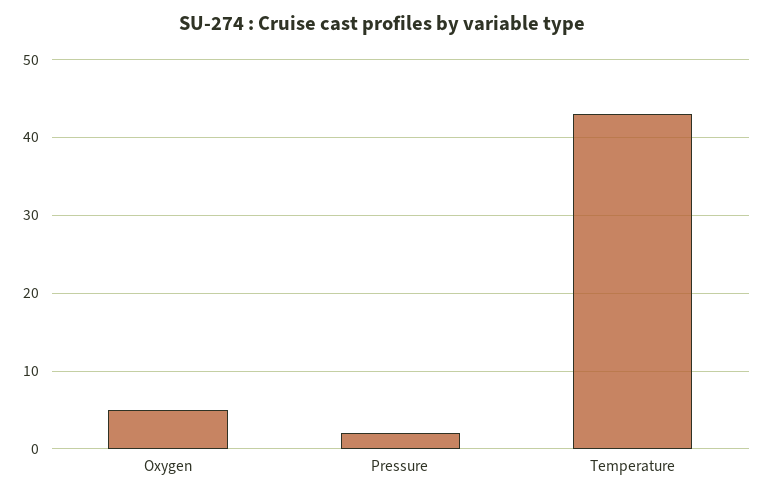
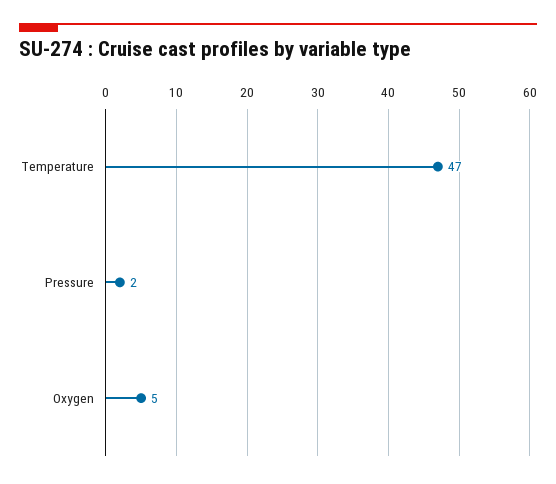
Temperature: 43 -> 47

